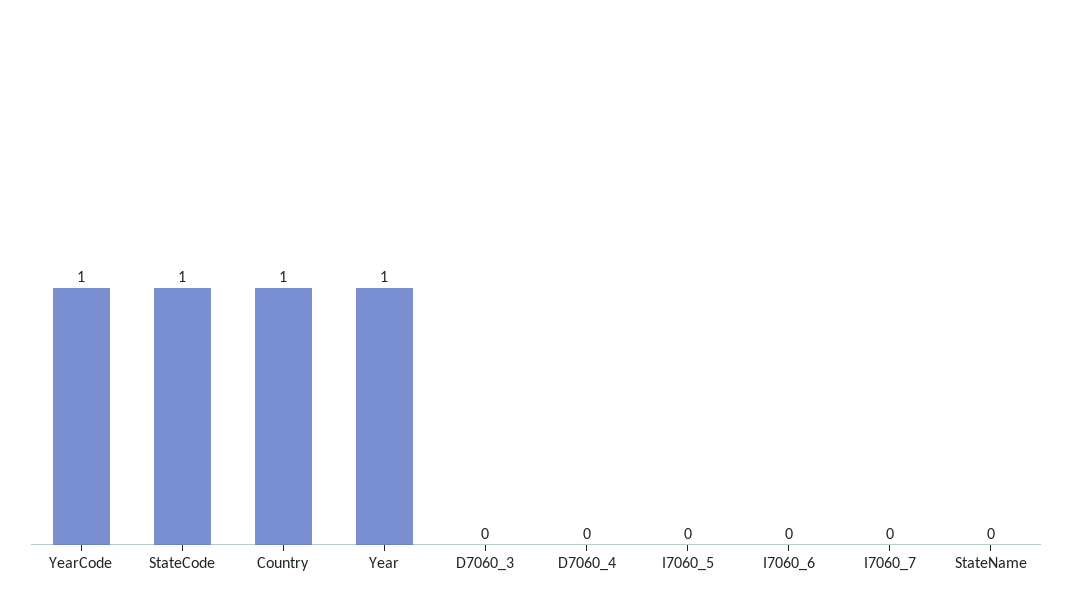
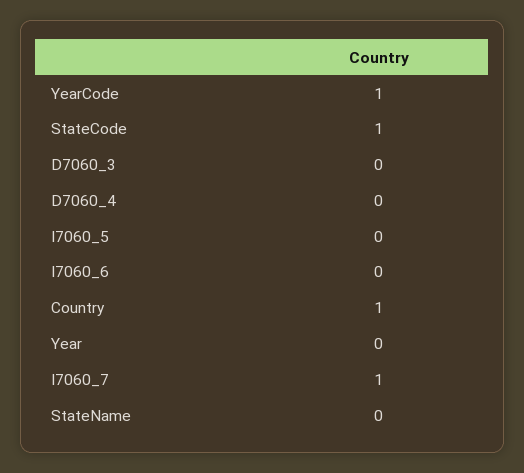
Year: 1 -> 0
I7060_7: 0 -> 1

